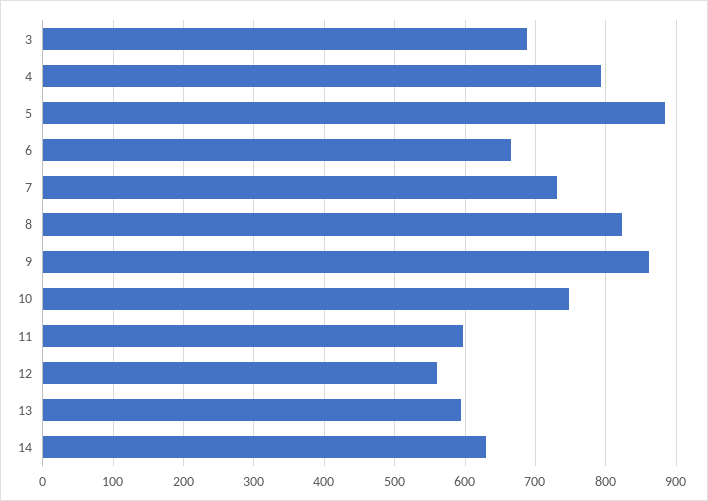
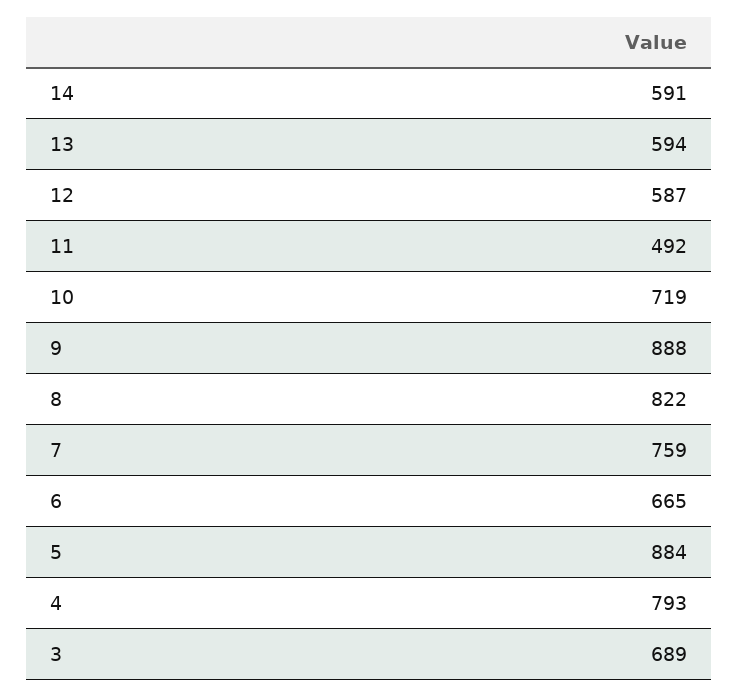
7: 730 -> 759
9: 860 -> 888
10: 750 -> 719
11: 600 -> 492
12: 560 -> 587
14: 630 -> 591

